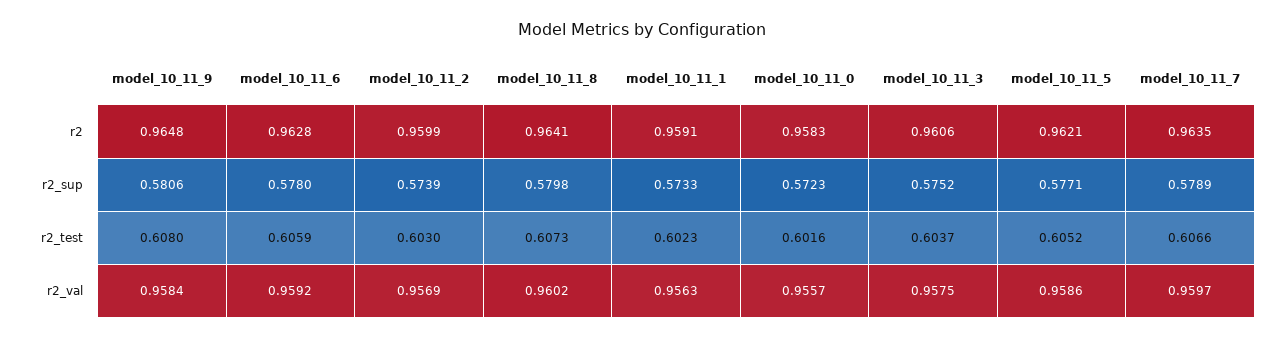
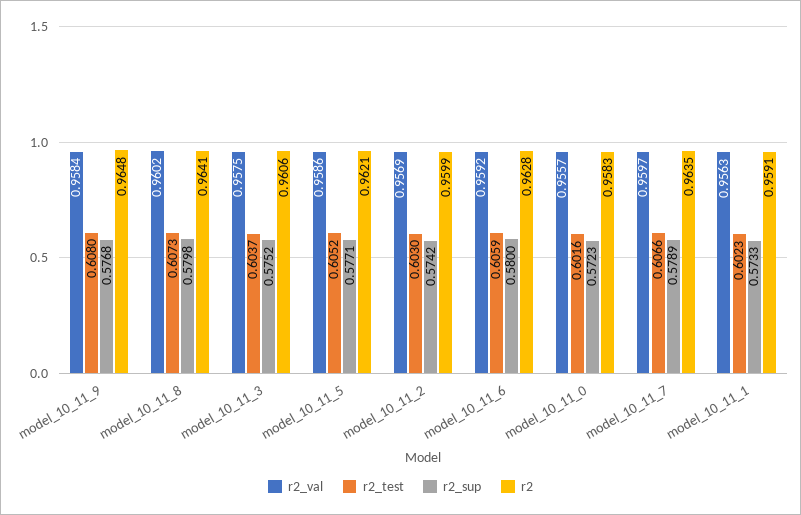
r2_sup, model_10_11_9: 0.5806 -> 0.5768
r2_sup, model_10_11_6: 0.578 -> 0.58
r2_sup, model_10_11_2: 0.5739 -> 0.5742

